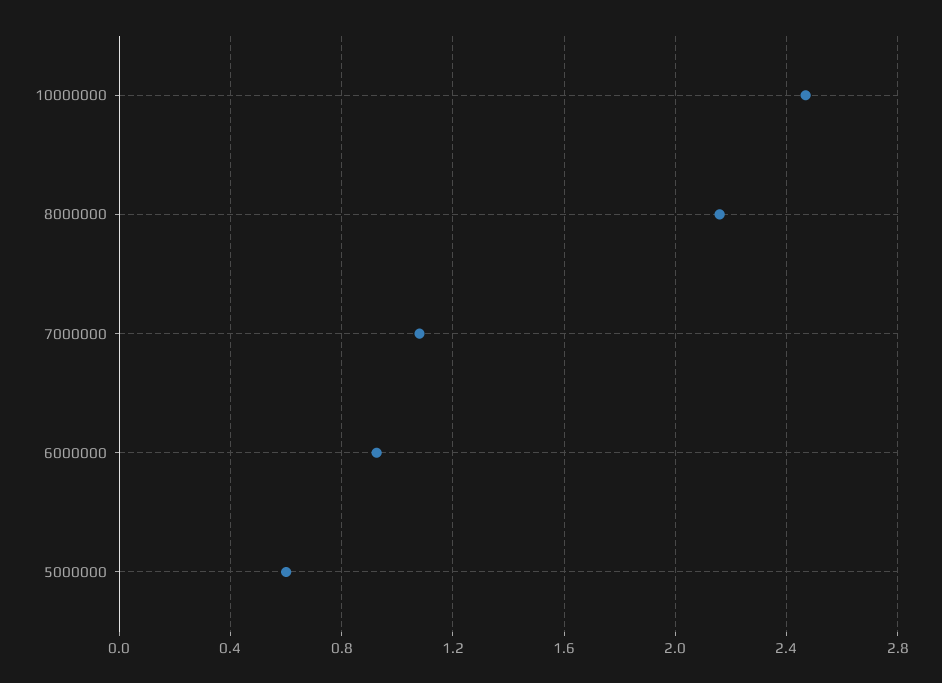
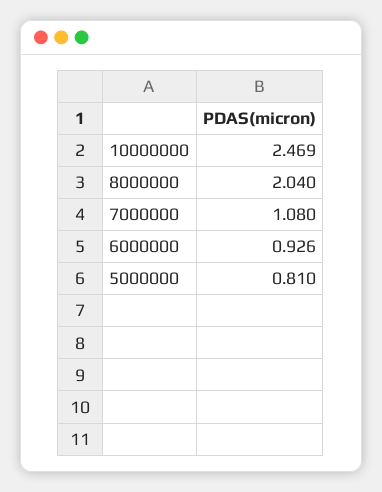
8000000: 2.15 -> 2.04
5000000: 0.6 -> 0.81

